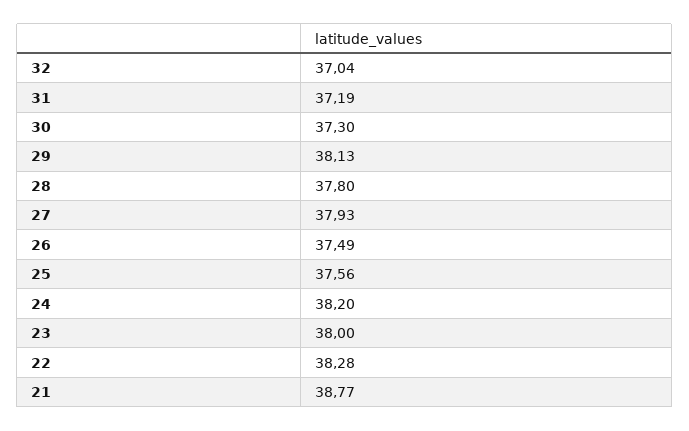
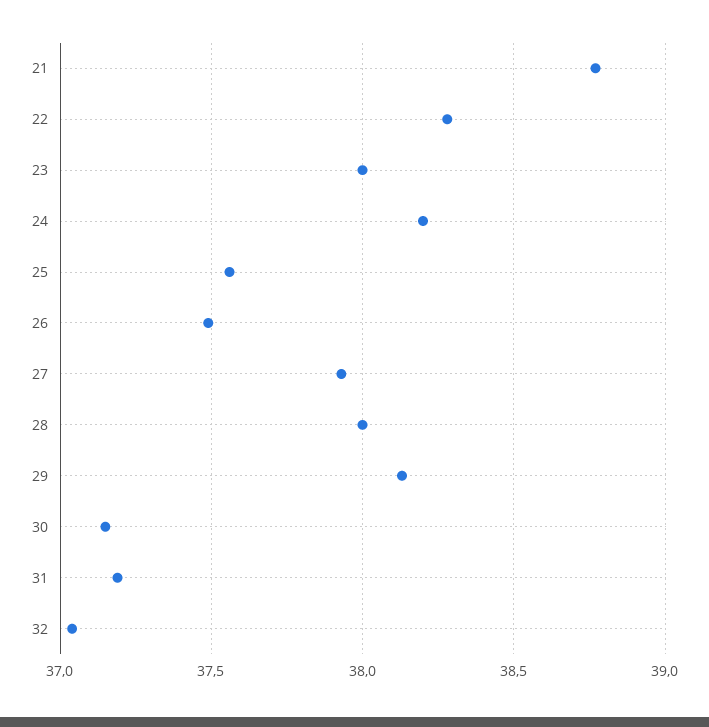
30: 37.3 -> 37.15
28: 37.8 -> 38

